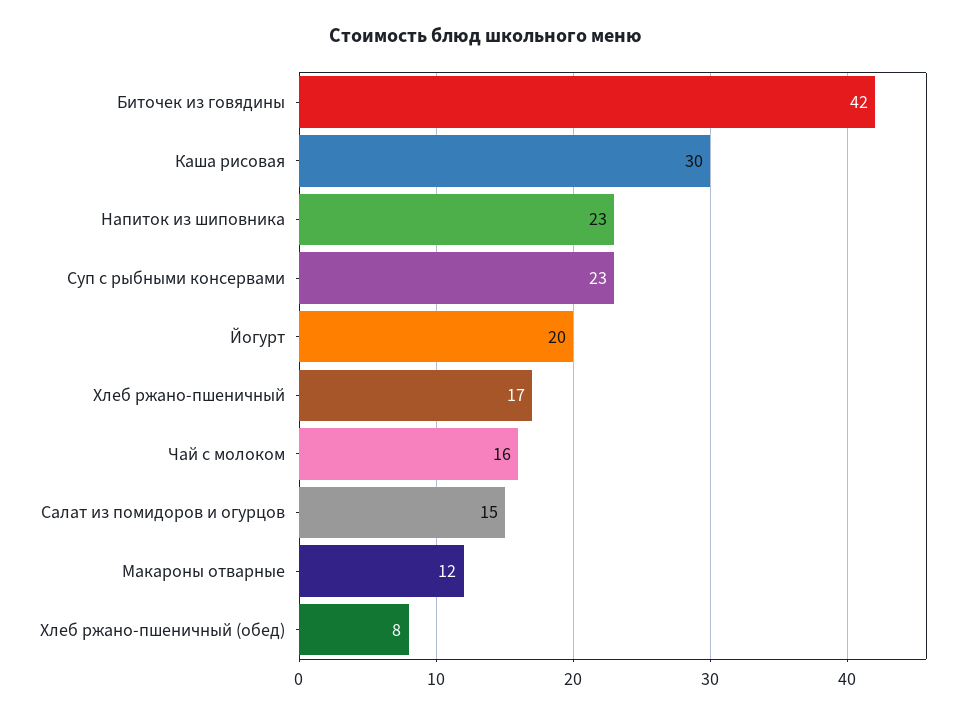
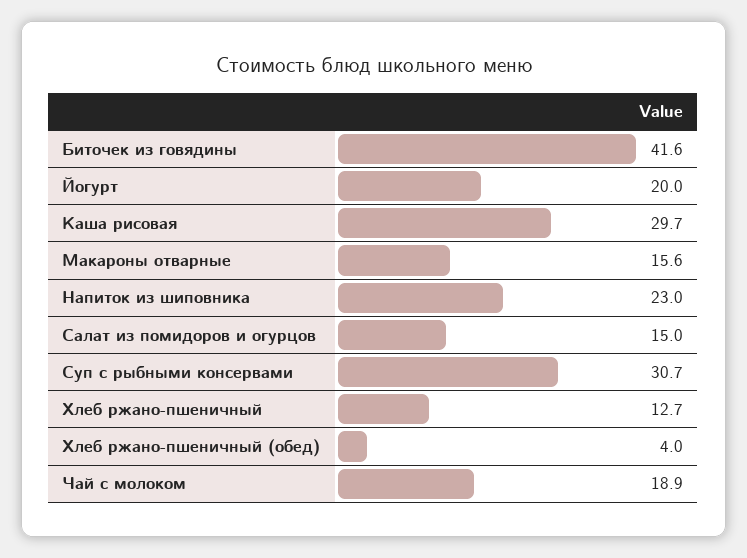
Суп с рыбными консервами: 23 -> 30.7
Хлеб ржано-пшеничный: 17 -> 12.7
Чай с молоком: 16 -> 18.9
Макароны отварные: 12 -> 15.6
Хлеб ржано-пшеничный (обед): 8 -> 4

